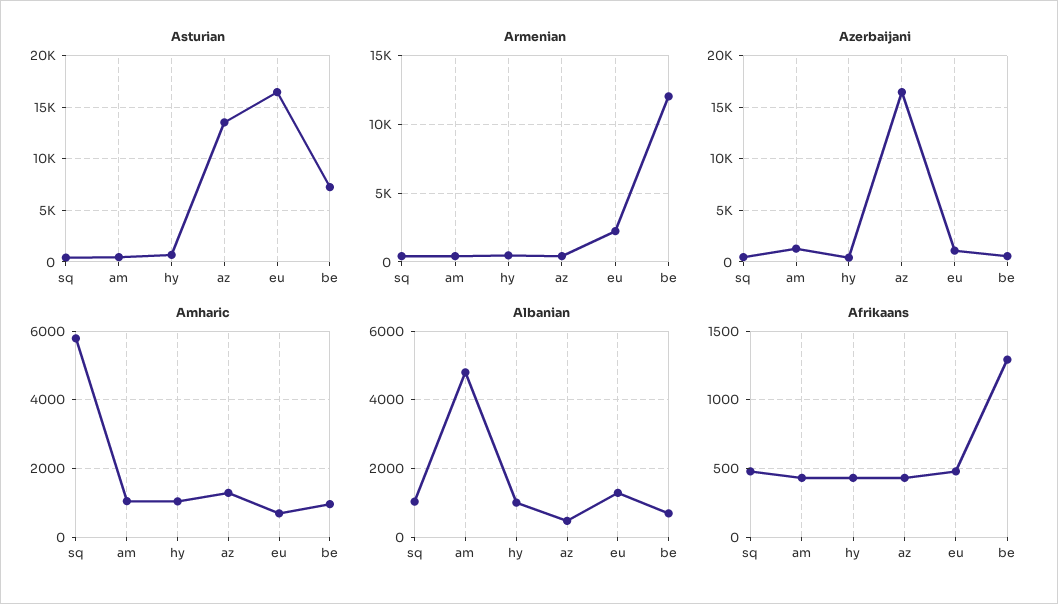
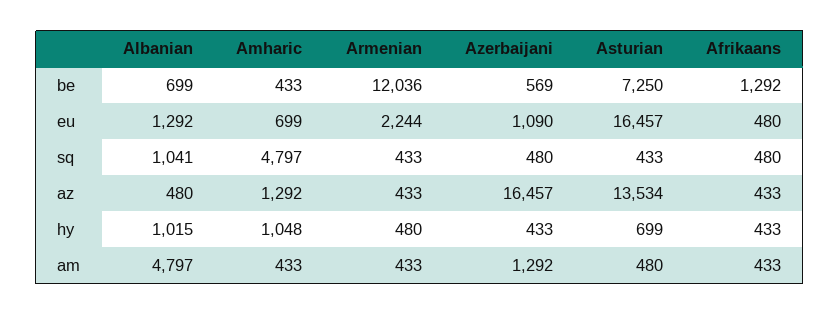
Amharic, sq: 5800 -> 4797
Amharic, am: 1000 -> 433
Amharic, be: 1000 -> 433

